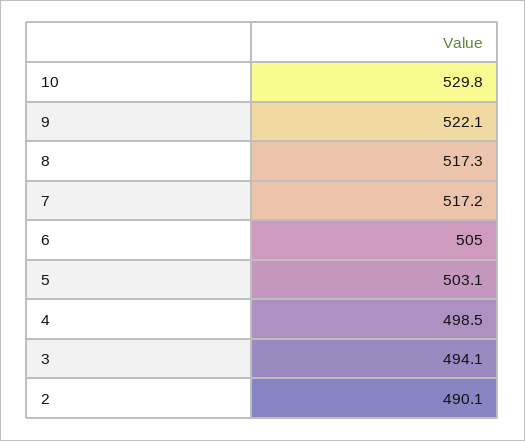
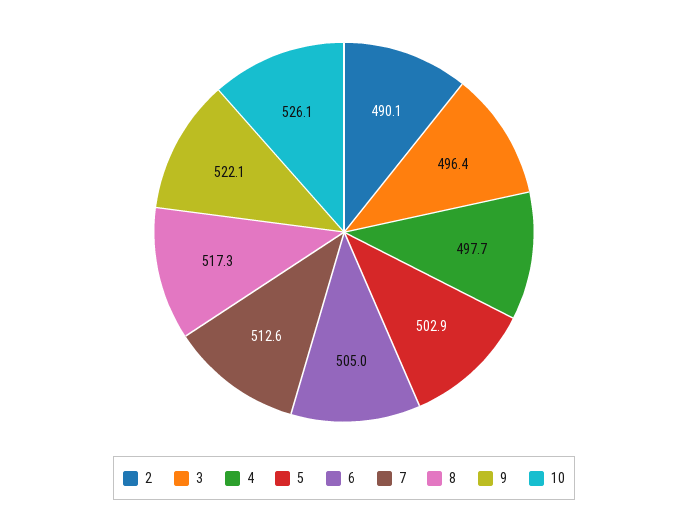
10: 529.8 -> 526.1
7: 517.2 -> 512.6
5: 503.1 -> 502.9
4: 498.5 -> 497.7
3: 494.1 -> 496.4

